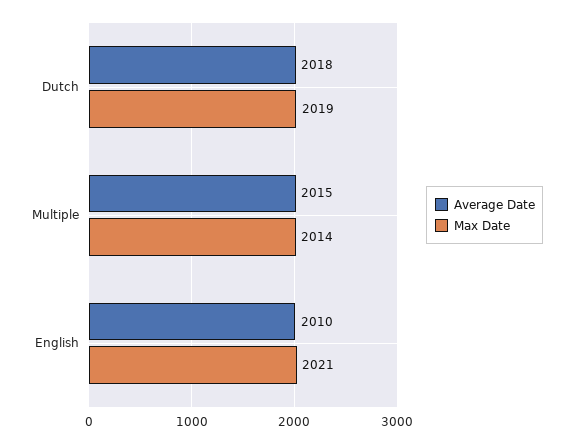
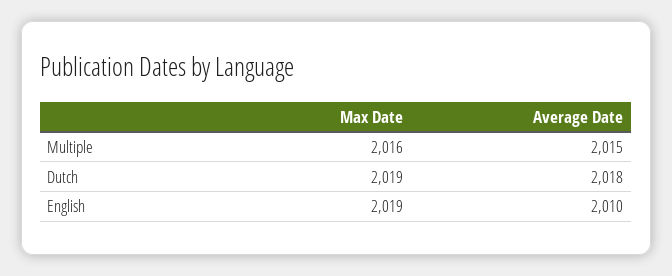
Max Date, Multiple: 2014 -> 2016
Max Date, English: 2021 -> 2019

